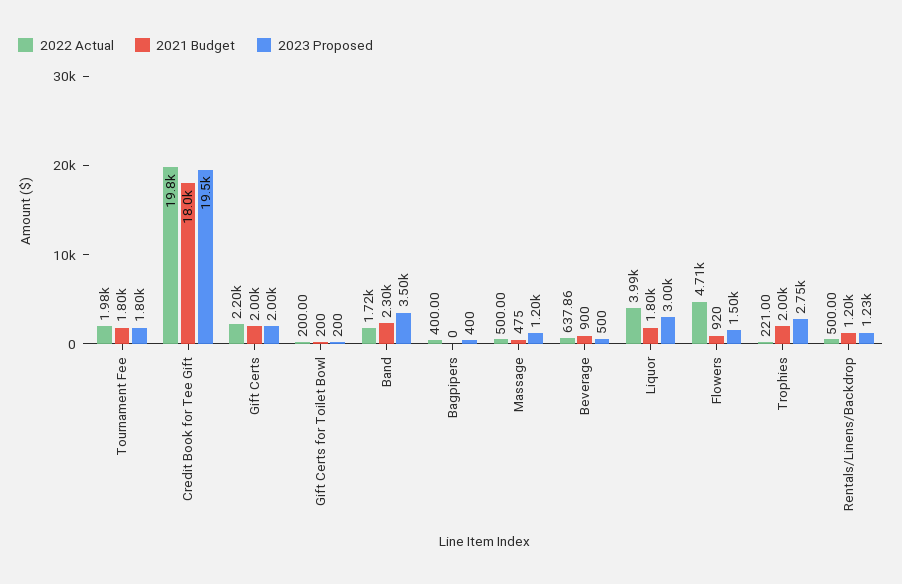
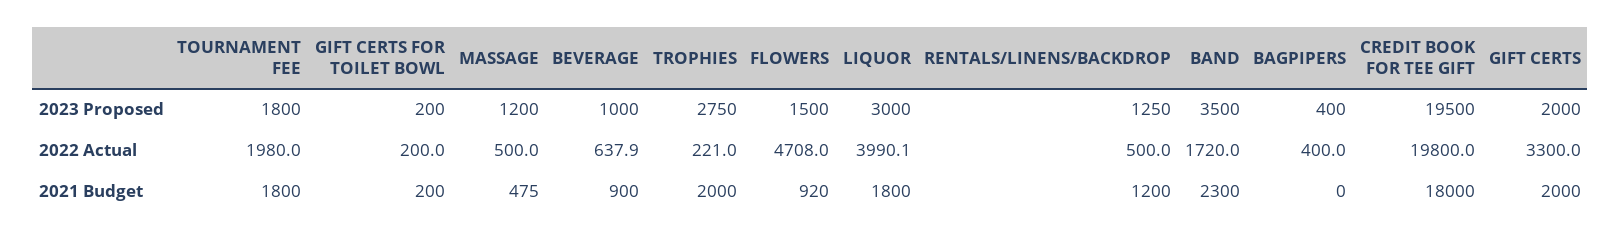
2022 Actual, Gift Certs: 2200 -> 3300
2023 Proposed, Beverage: 500 -> 1000
2023 Proposed, Rentals/Linens/Backdrop: 1230 -> 1250

